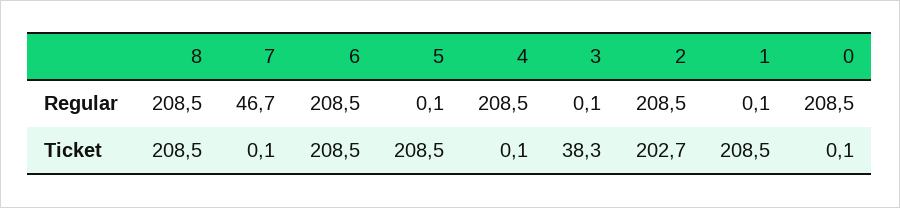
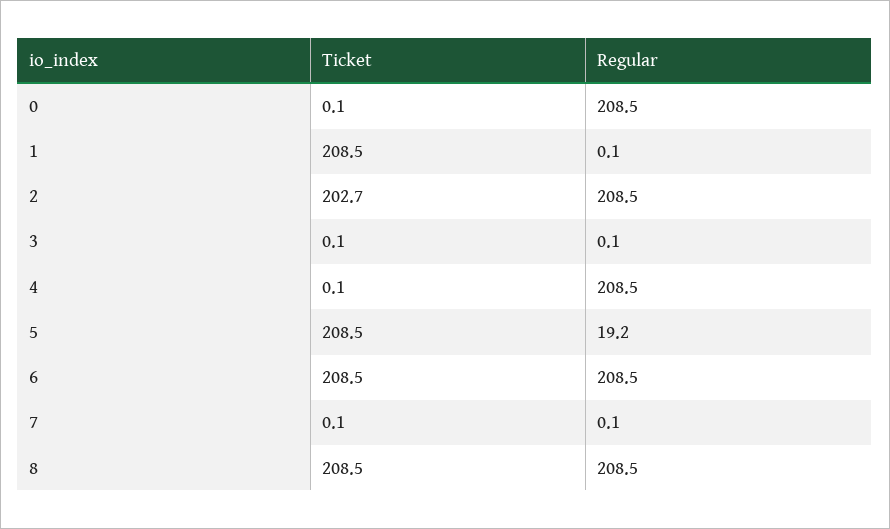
7, Regular: 46.7 -> 0.1
5, Regular: 0.1 -> 19.2
3, Ticket: 38.3 -> 0.1

